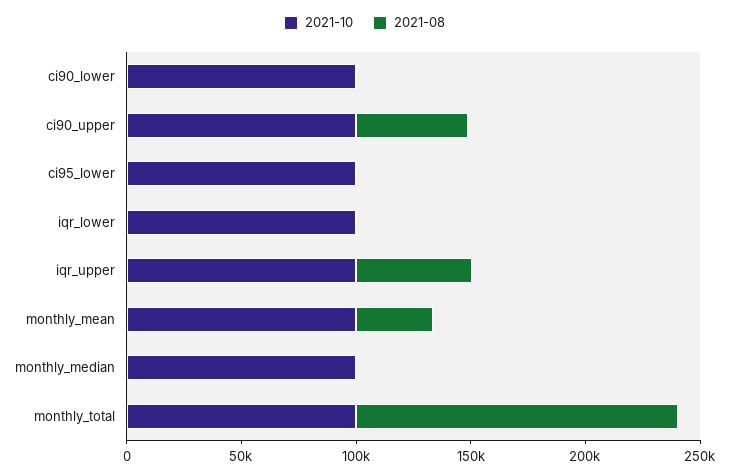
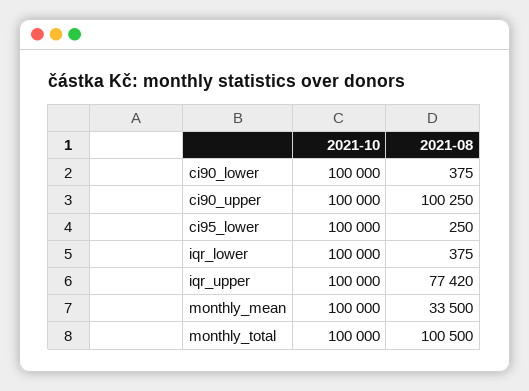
2021-08, ci90_upper: 50000 -> 100250
2021-08, iqr_upper: 50000 -> 77420
2021-10, monthly_median: 100000 -> none
2021-08, monthly_median: 0 -> none
2021-08, monthly_total: 140000 -> 100500

